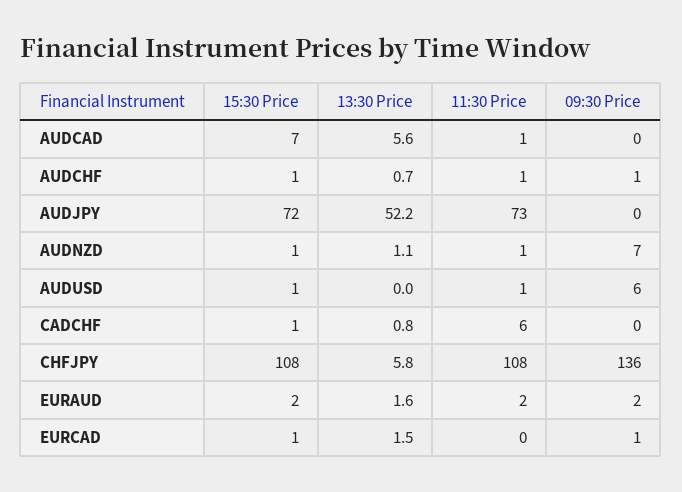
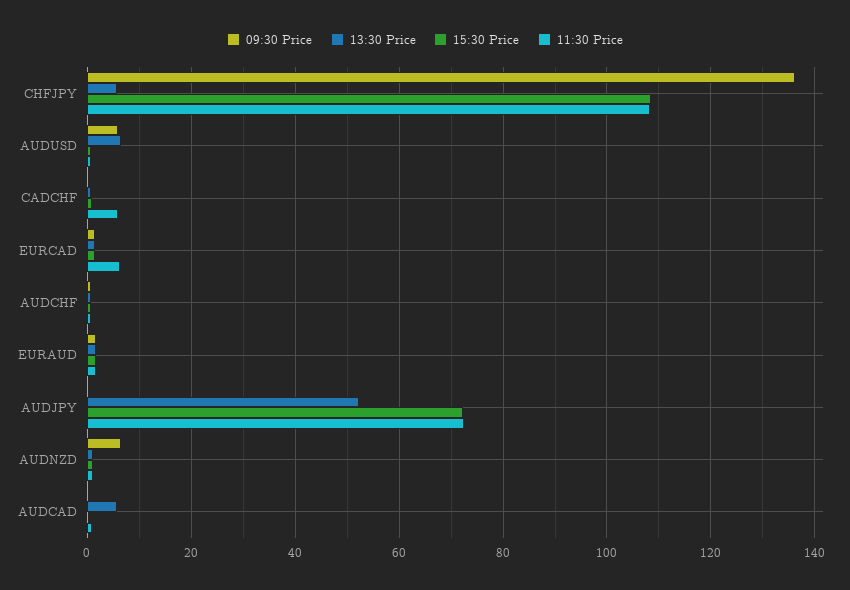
15:30 Price, AUDCAD: 7 -> 0
13:30 Price, AUDUSD: 0 -> 6
11:30 Price, EURCAD: 0 -> 6

